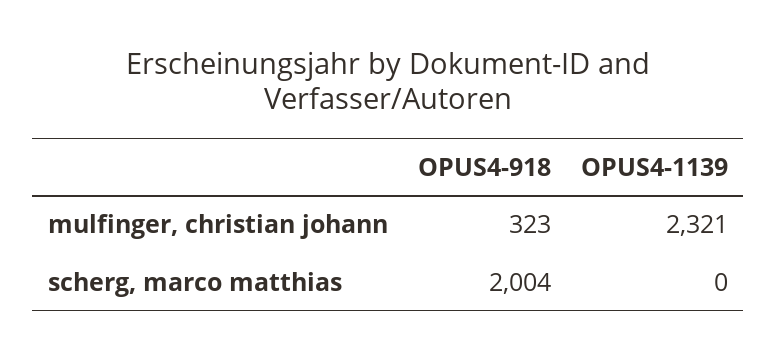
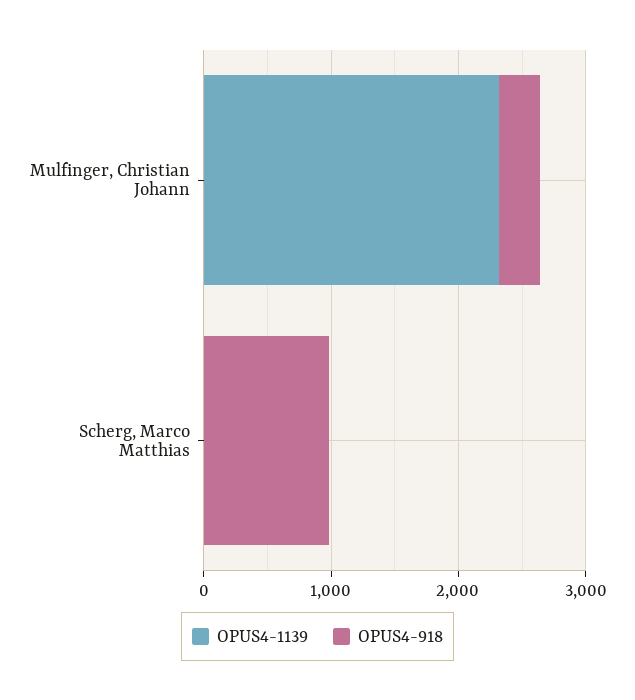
OPUS4-918, scherg, marco matthias: 2004 -> 1000

